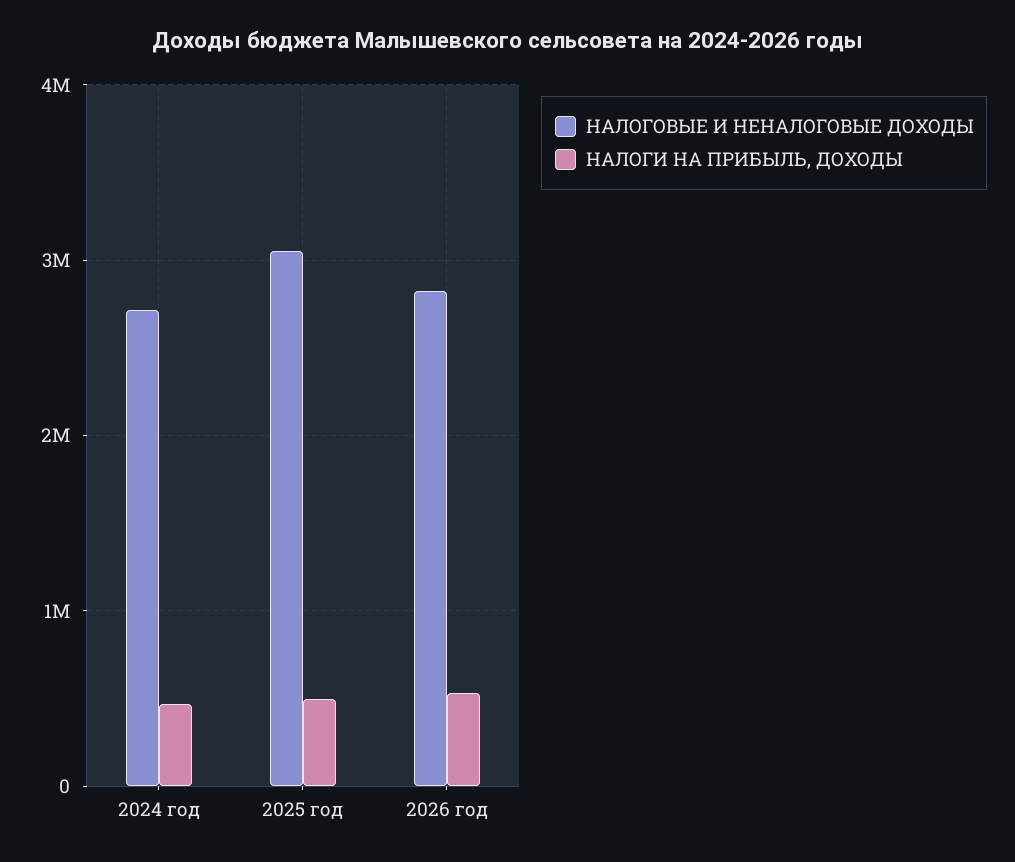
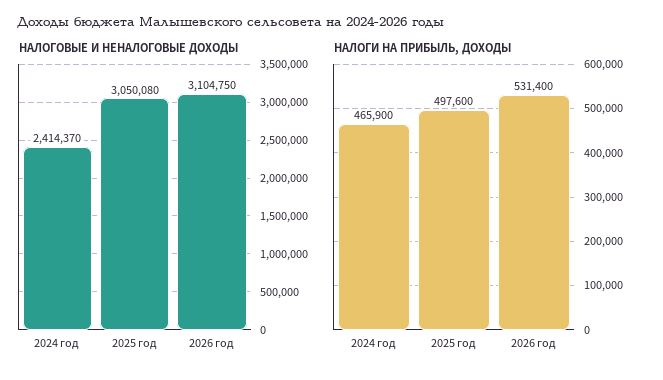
НАЛОГОВЫЕ И НЕНАЛОГОВЫЕ ДОХОДЫ, 2024 год: 2700000 -> 2414370
НАЛОГОВЫЕ И НЕНАЛОГОВЫЕ ДОХОДЫ, 2026 год: 2800000 -> 3104750

